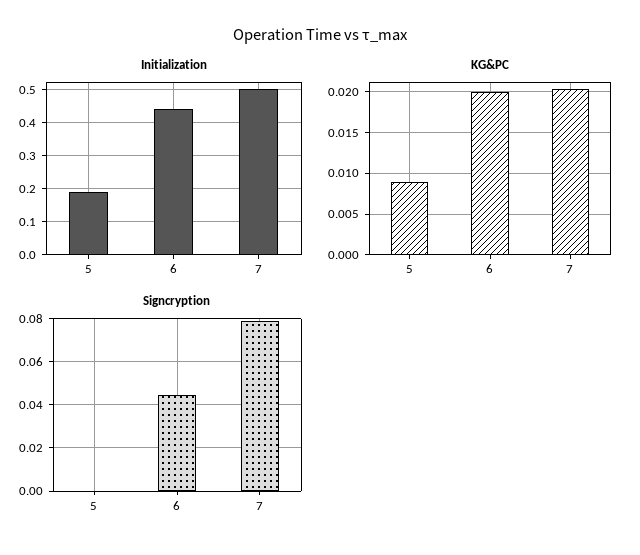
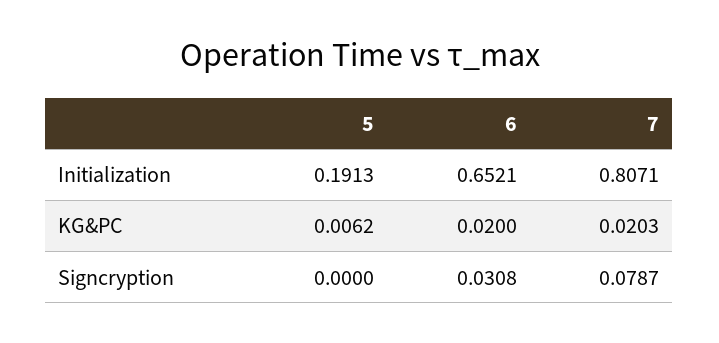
Initialization, 6: 0.44 -> 0.6521
Initialization, 7: 0.5 -> 0.8071
KG&PC, 5: 0.009 -> 0.0062
Signcryption, 6: 0.045 -> 0.0308

